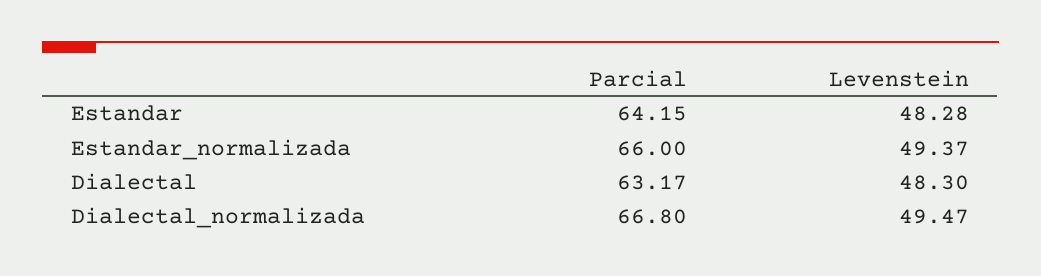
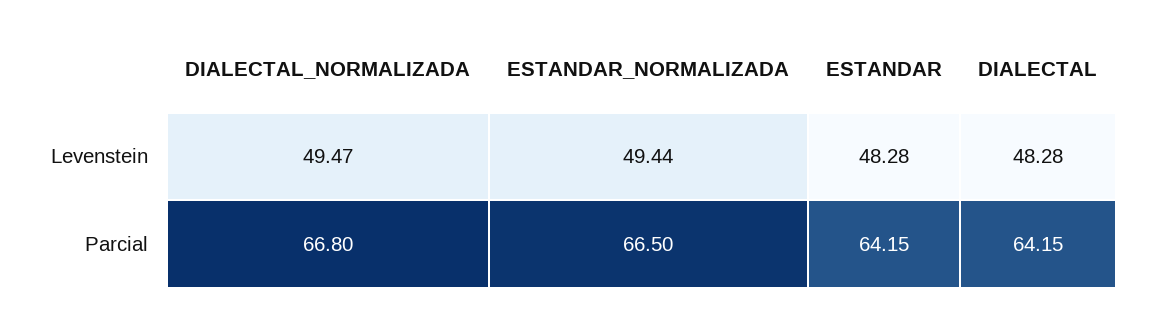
Parcial, Estandar_normalizada: 66 -> 66.5
Levenstein, Estandar_normalizada: 49.37 -> 49.44
Parcial, Dialectal: 63.17 -> 64.15
Levenstein, Dialectal: 48.3 -> 48.28

